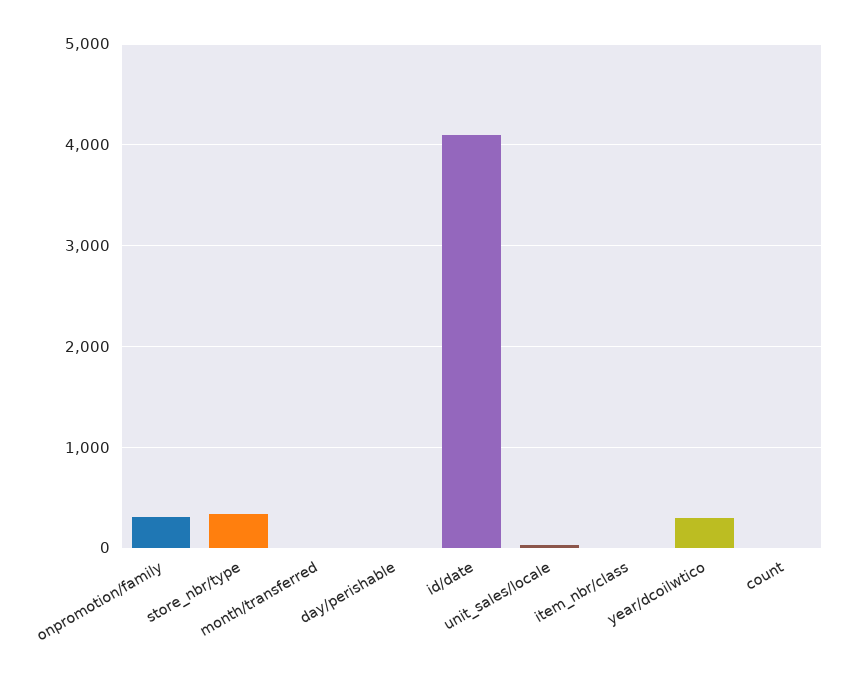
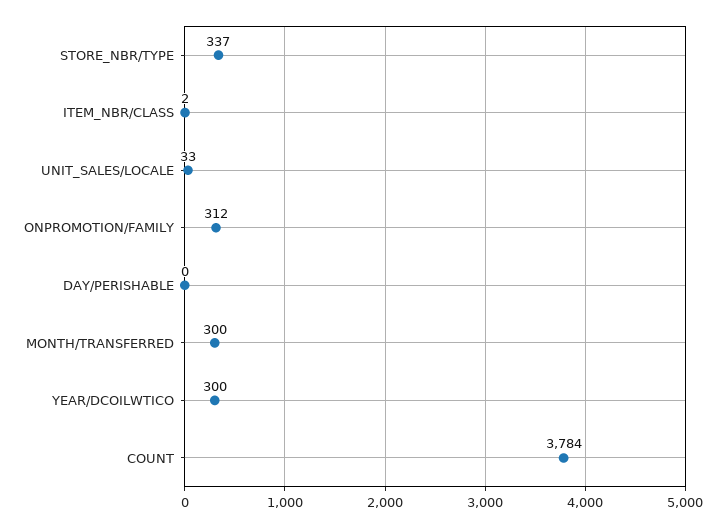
month/transferred: 0 -> 300
id/date: 4100 -> none
count: 0 -> 3784

